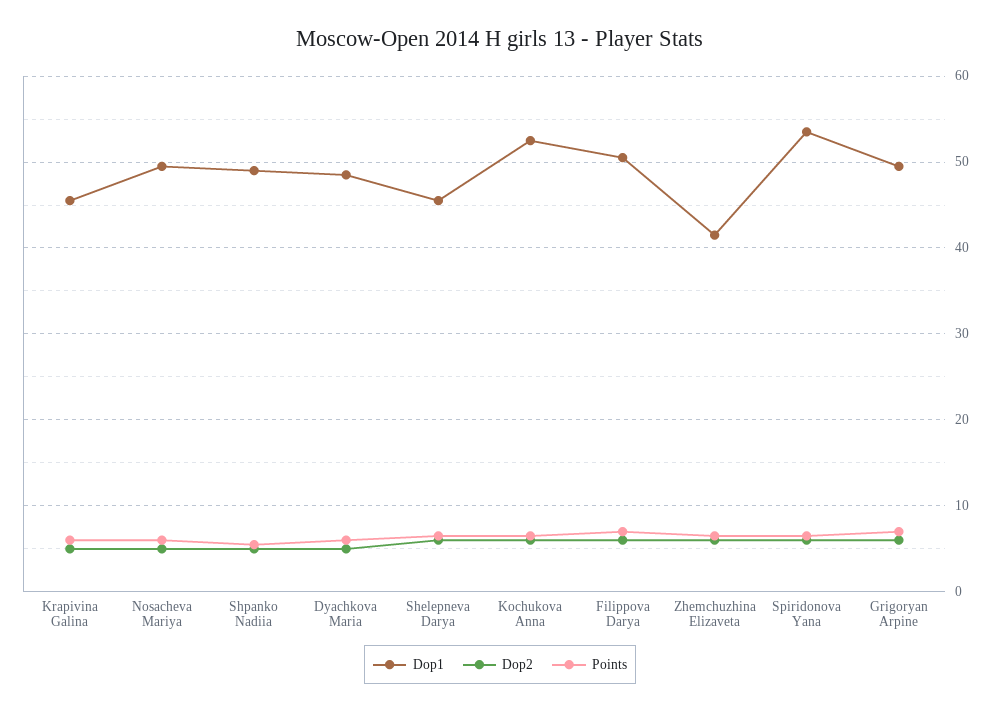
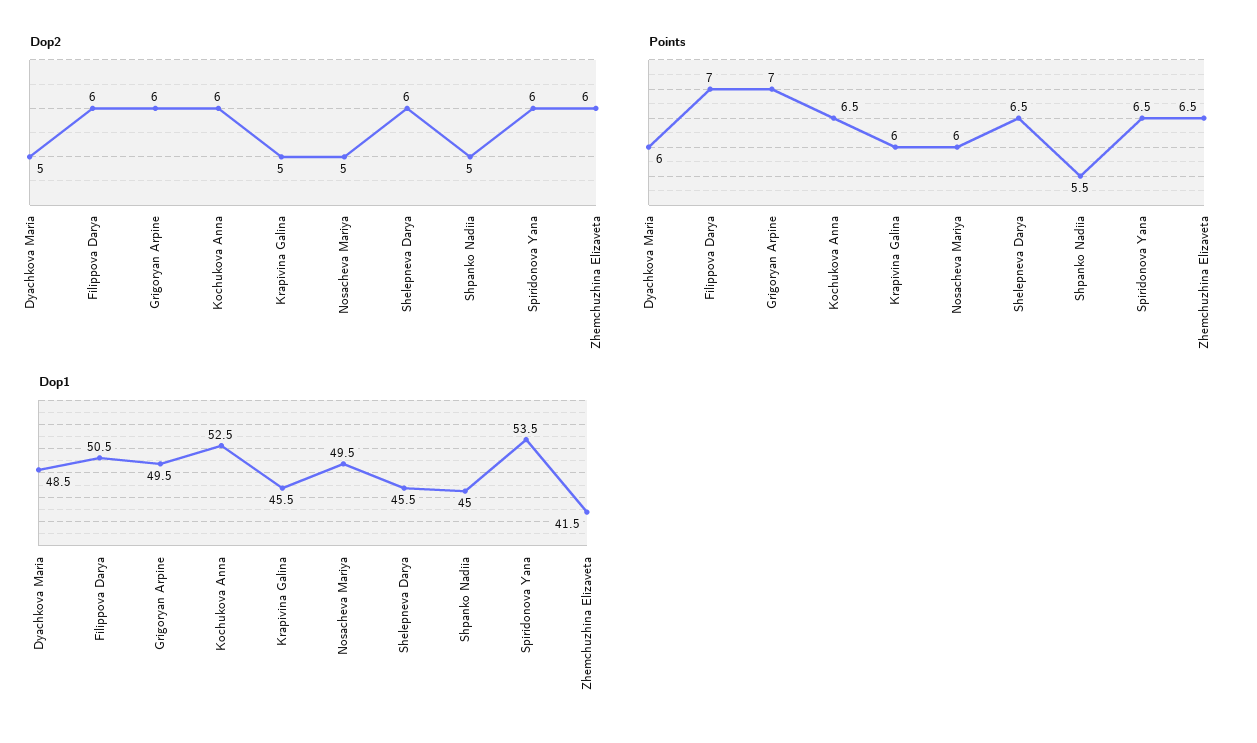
Dop1, Shpanko Nadiia: 49 -> 45

